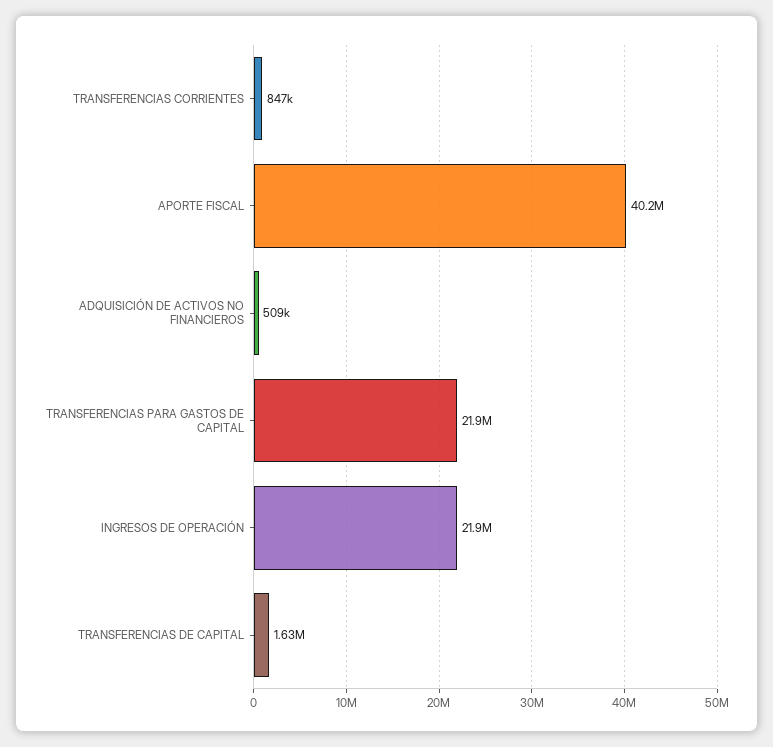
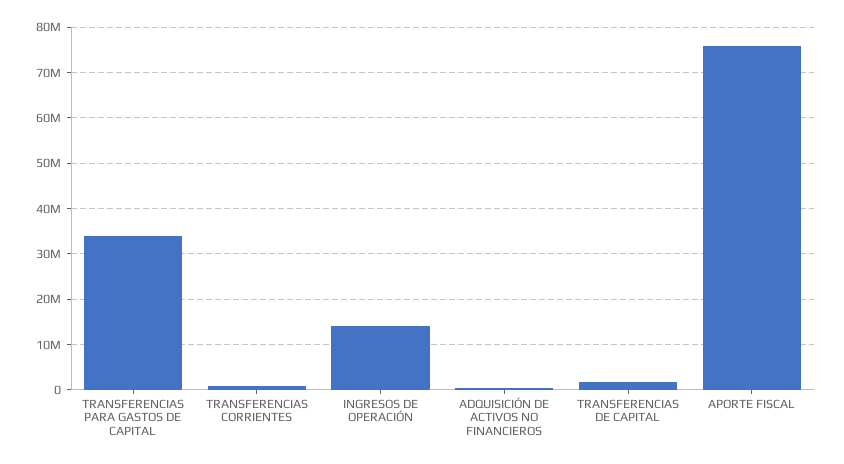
APORTE FISCAL: 40200000 -> 76000000
TRANSFERENCIAS PARA GASTOS DE CAPITAL: 21900000 -> 34000000
INGRESOS DE OPERACIÓN: 21900000 -> 14000000

